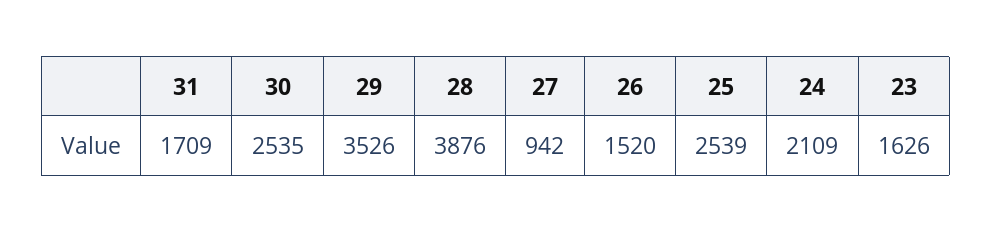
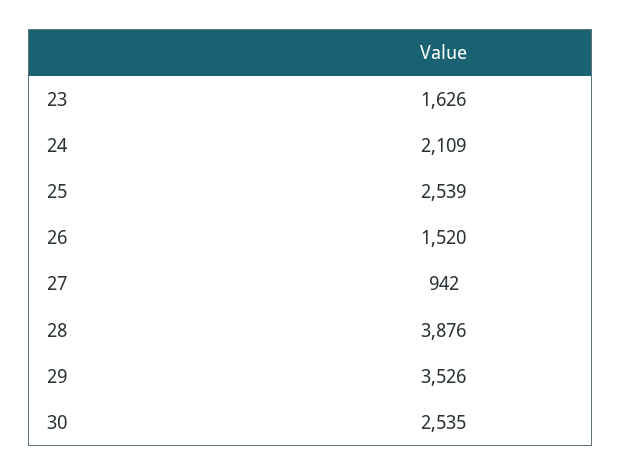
31: 1709 -> none

